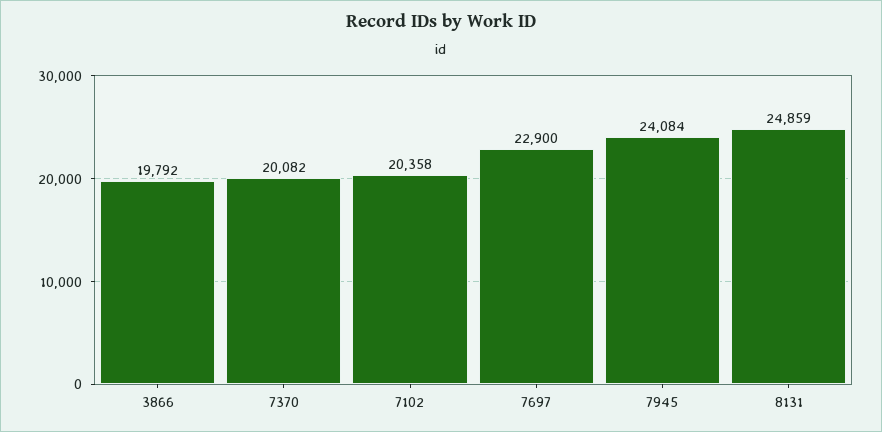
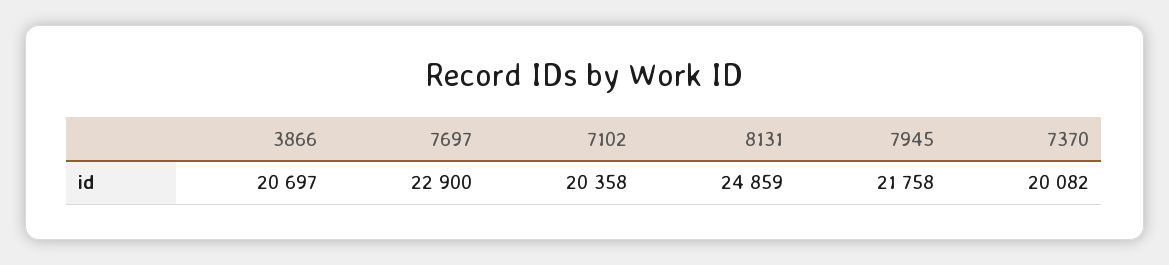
3866: 19792 -> 20697
7945: 24084 -> 21758

